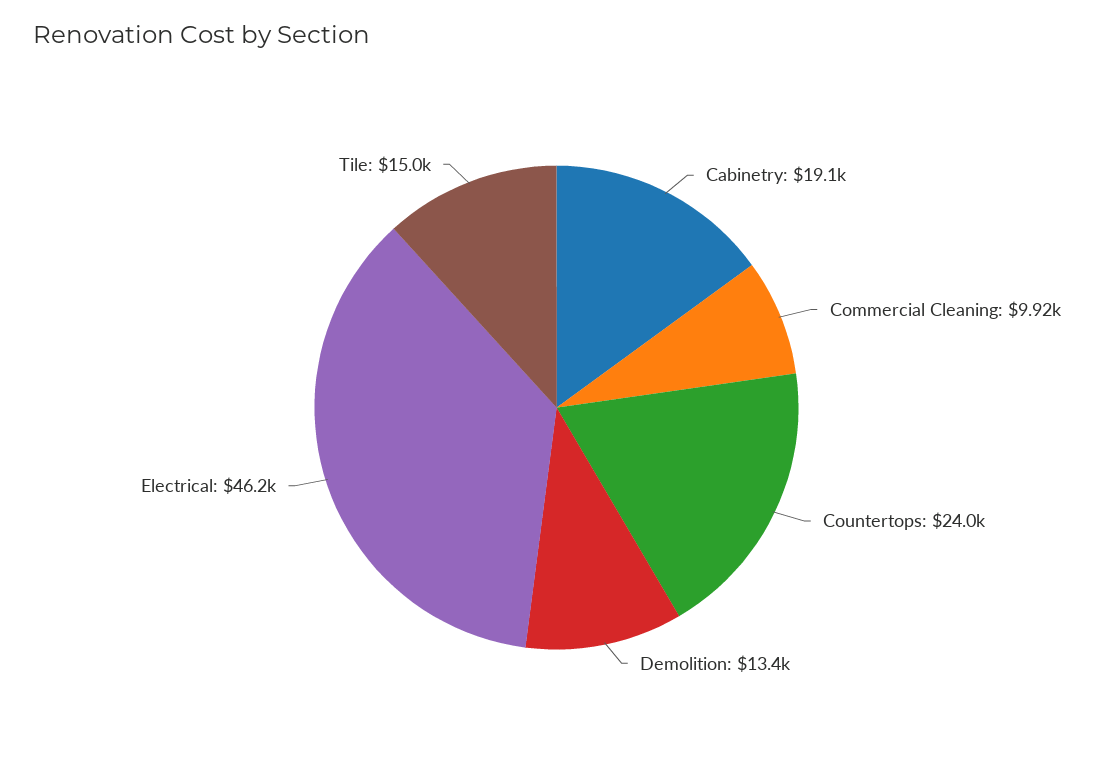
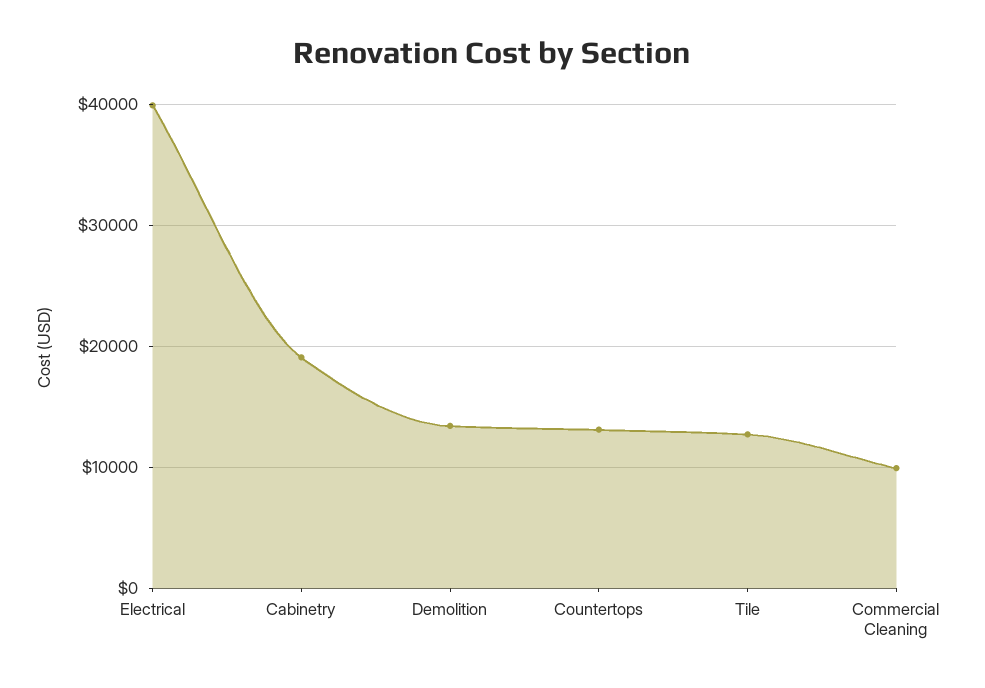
Countertops: 24000 -> 13000
Electrical: 46200 -> 40000
Tile: 15000 -> 13000

